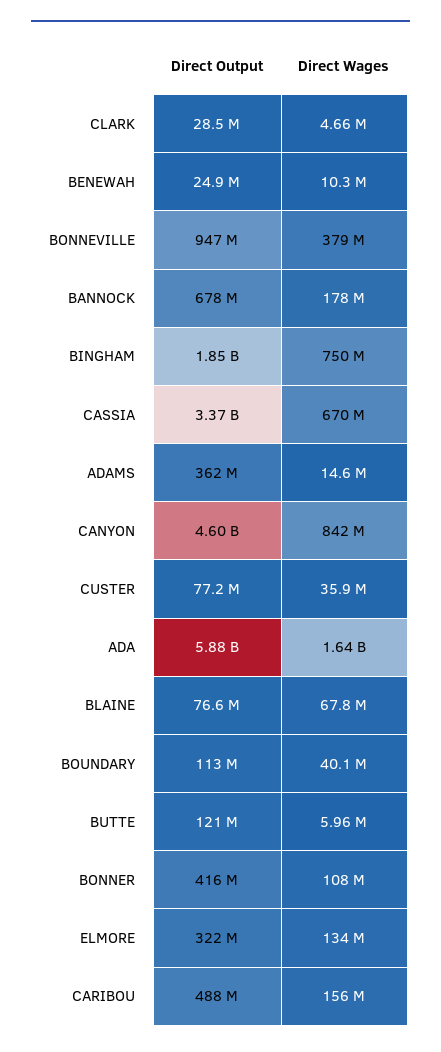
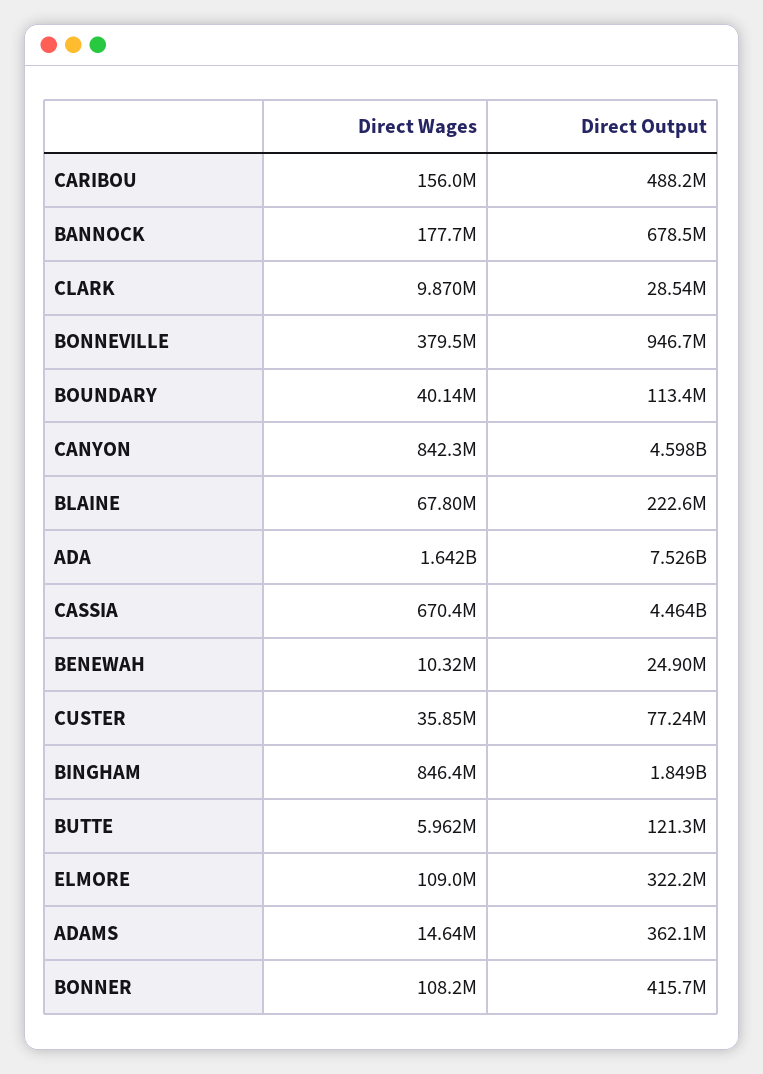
Direct Wages, CLARK: 4660000 -> 9870000
Direct Wages, BINGHAM: 750000000 -> 846400000
Direct Output, CASSIA: 3370000000 -> 4464000000
Direct Output, ADA: 5880000000 -> 7526000000
Direct Output, BLAINE: 76600000 -> 222600000
Direct Wages, ELMORE: 134000000 -> 109000000

